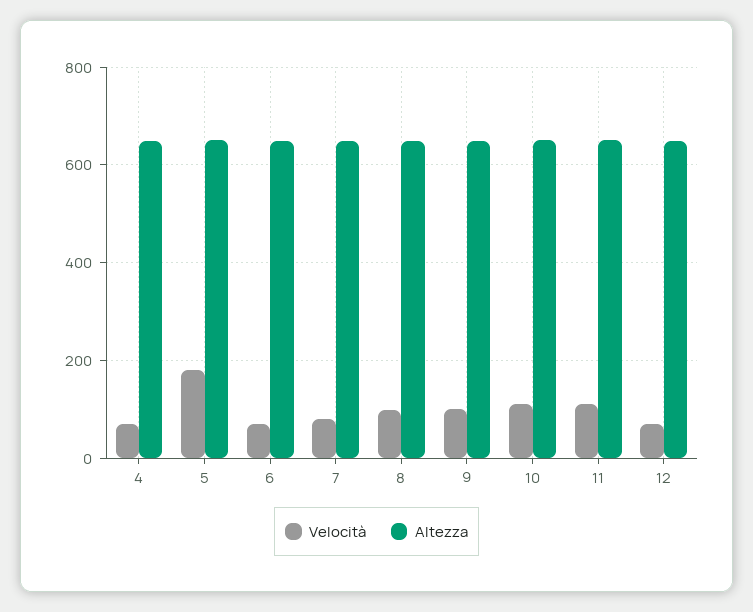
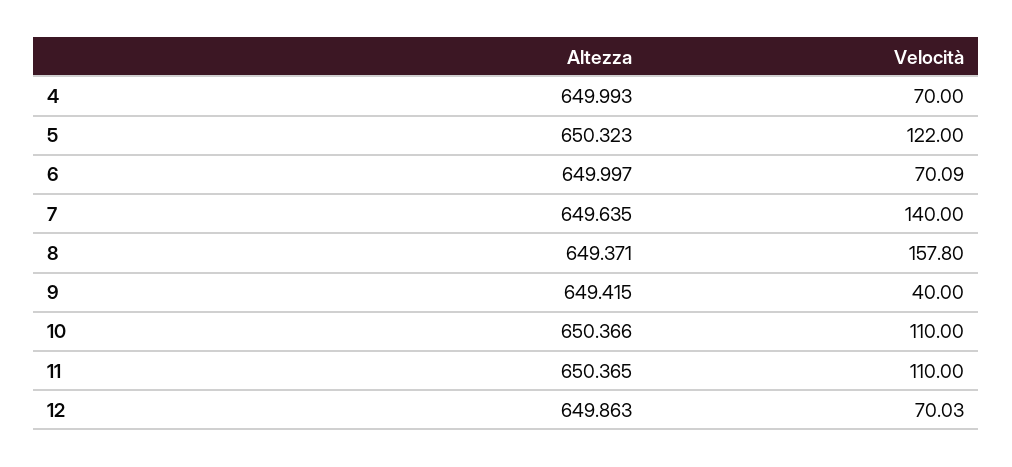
Velocità, 5: 180 -> 122
Velocità, 7: 80 -> 140
Velocità, 8: 100 -> 157.8
Velocità, 9: 100 -> 40

